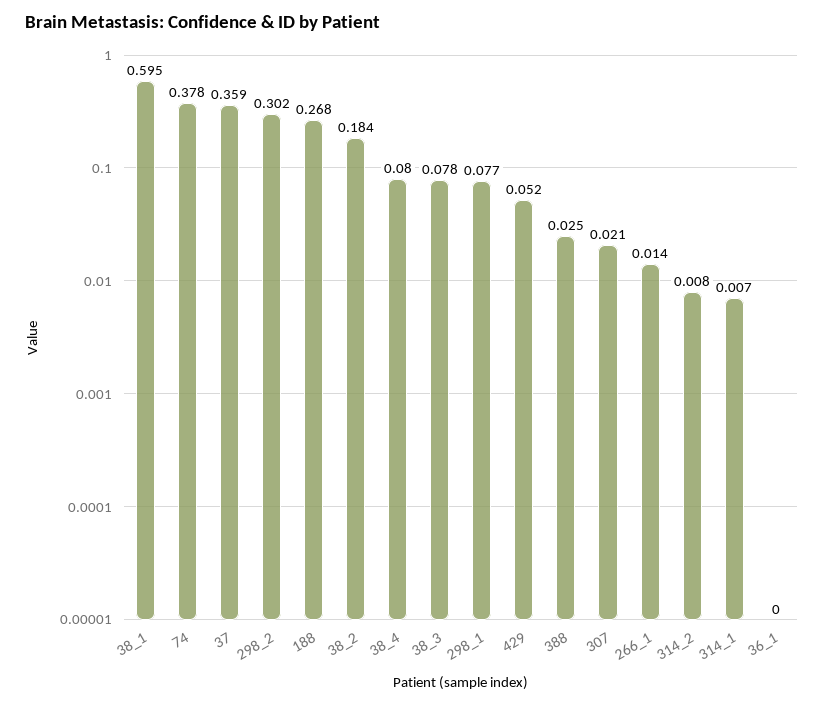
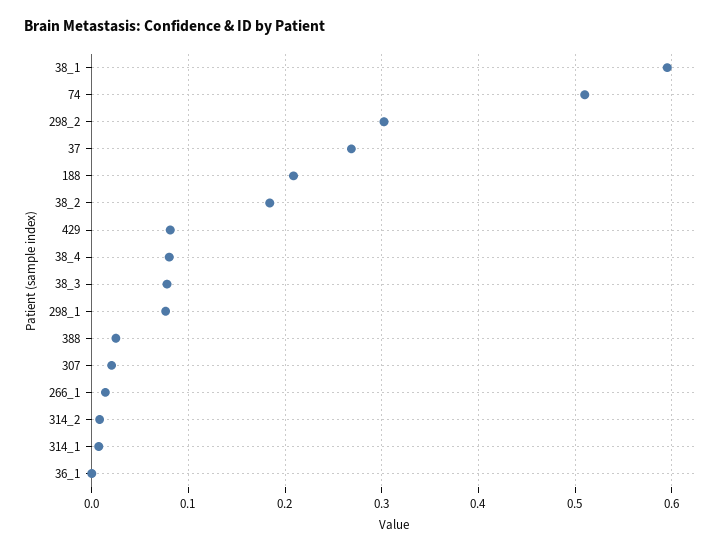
74: 0.378 -> 0.51
37: 0.359 -> 0.27
188: 0.268 -> 0.21
429: 0.052 -> 0.08

